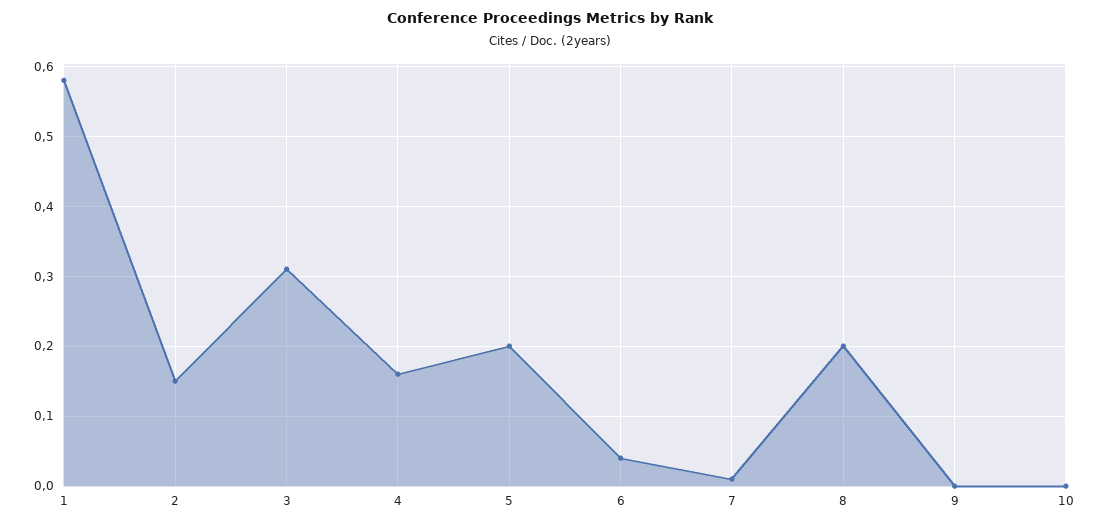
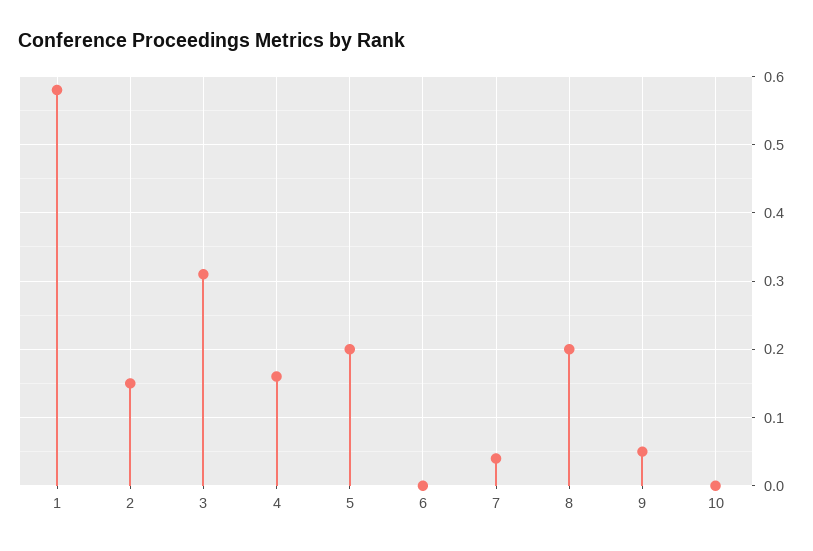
6: 0.04 -> 0
7: 0.01 -> 0.04
9: 0 -> 0.05

